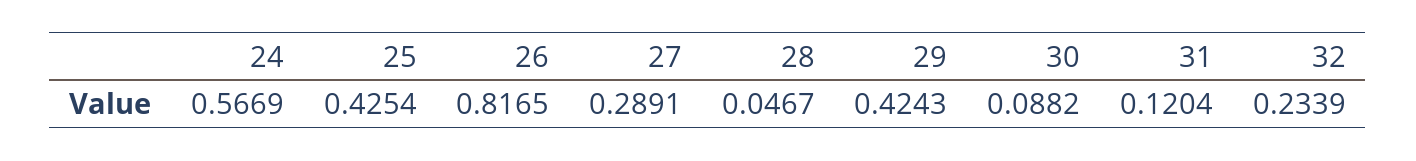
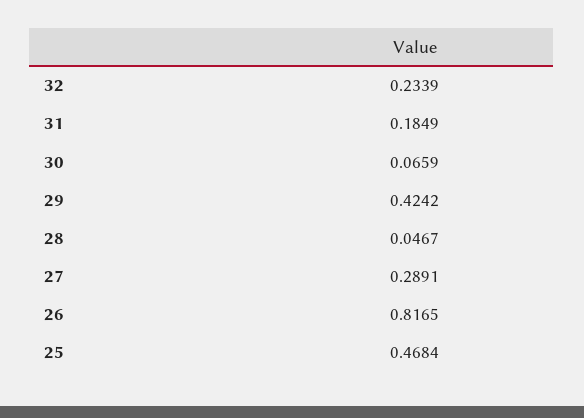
24: 0.5669 -> none
25: 0.4254 -> 0.4684
29: 0.4243 -> 0.4242
30: 0.0882 -> 0.0659
31: 0.1204 -> 0.1849

